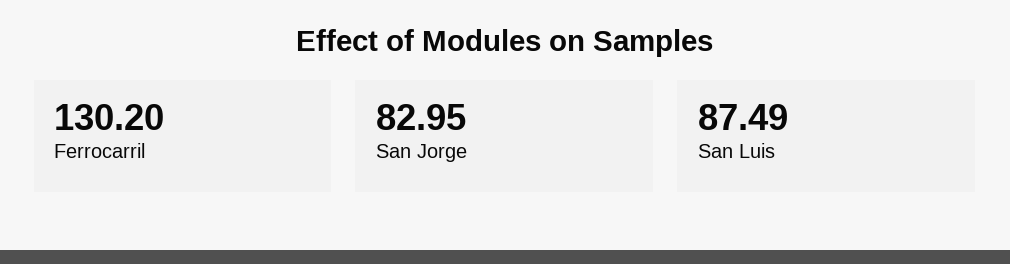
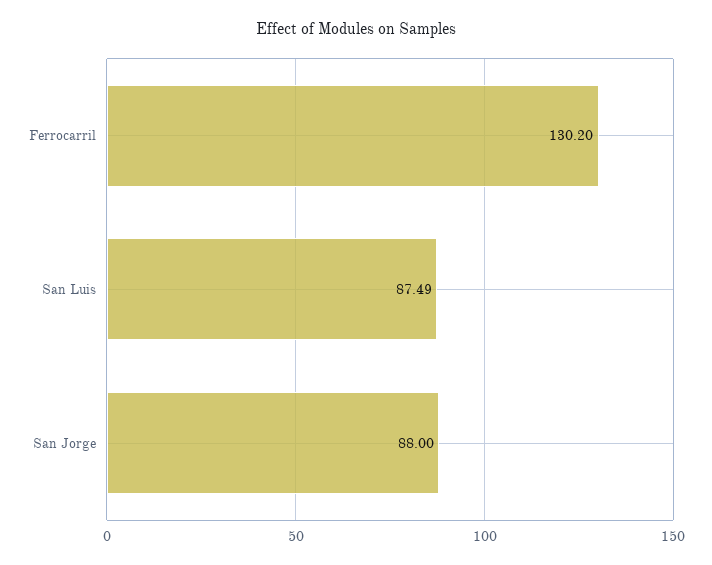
San Jorge: 82.95 -> 88

